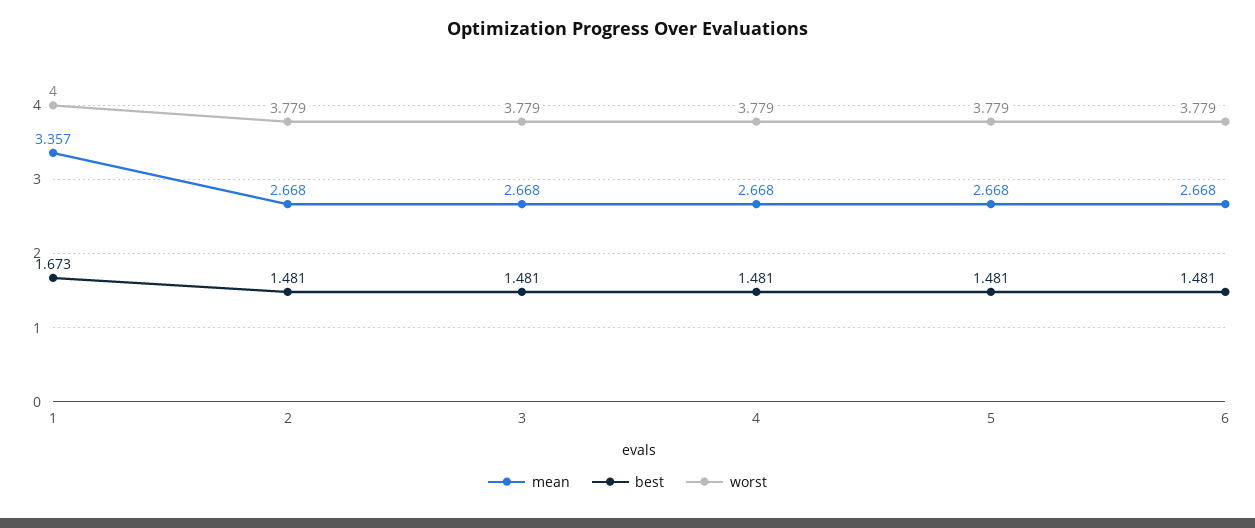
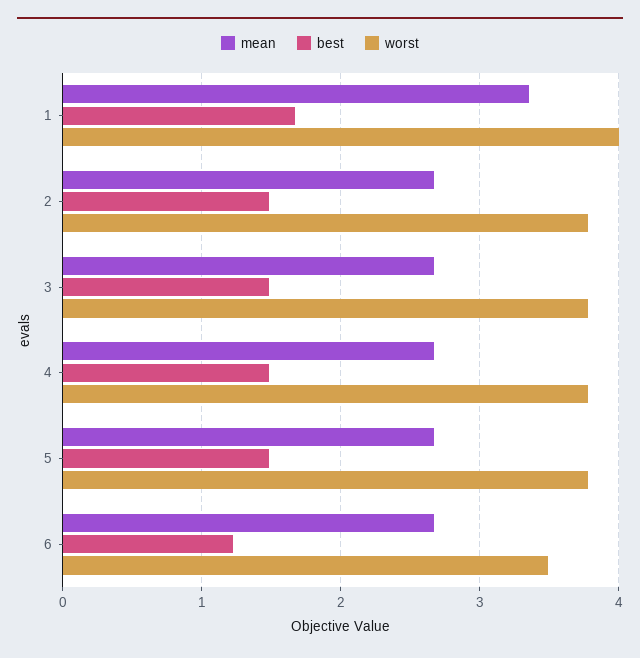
best, 6: 1.481 -> 1.2
worst, 6: 3.779 -> 3.5

